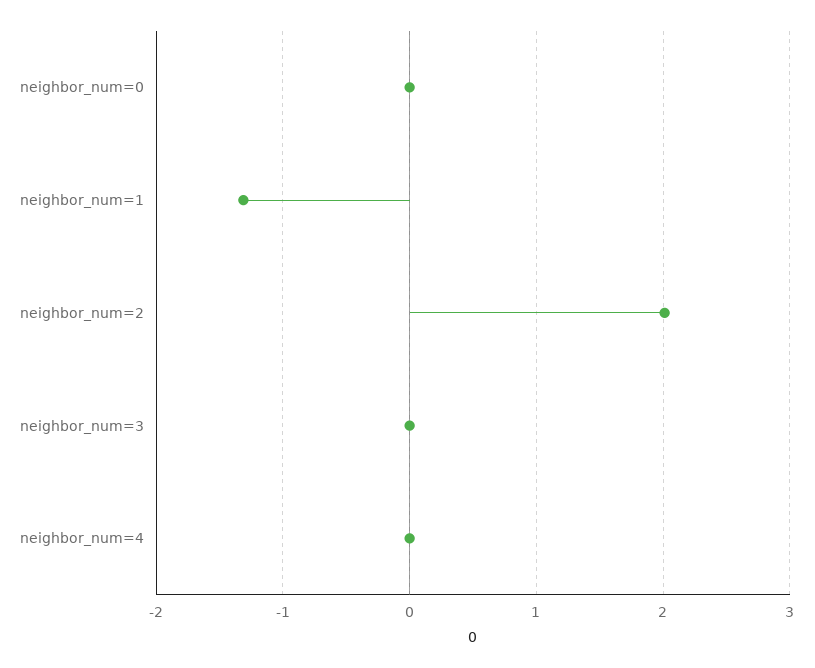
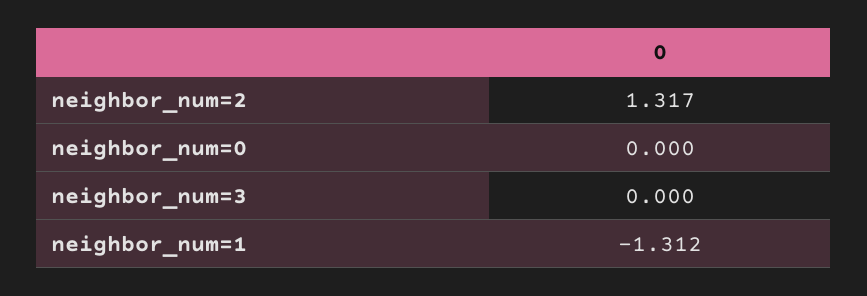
neighbor_num=2: 2 -> 1.317
neighbor_num=4: 0 -> none

